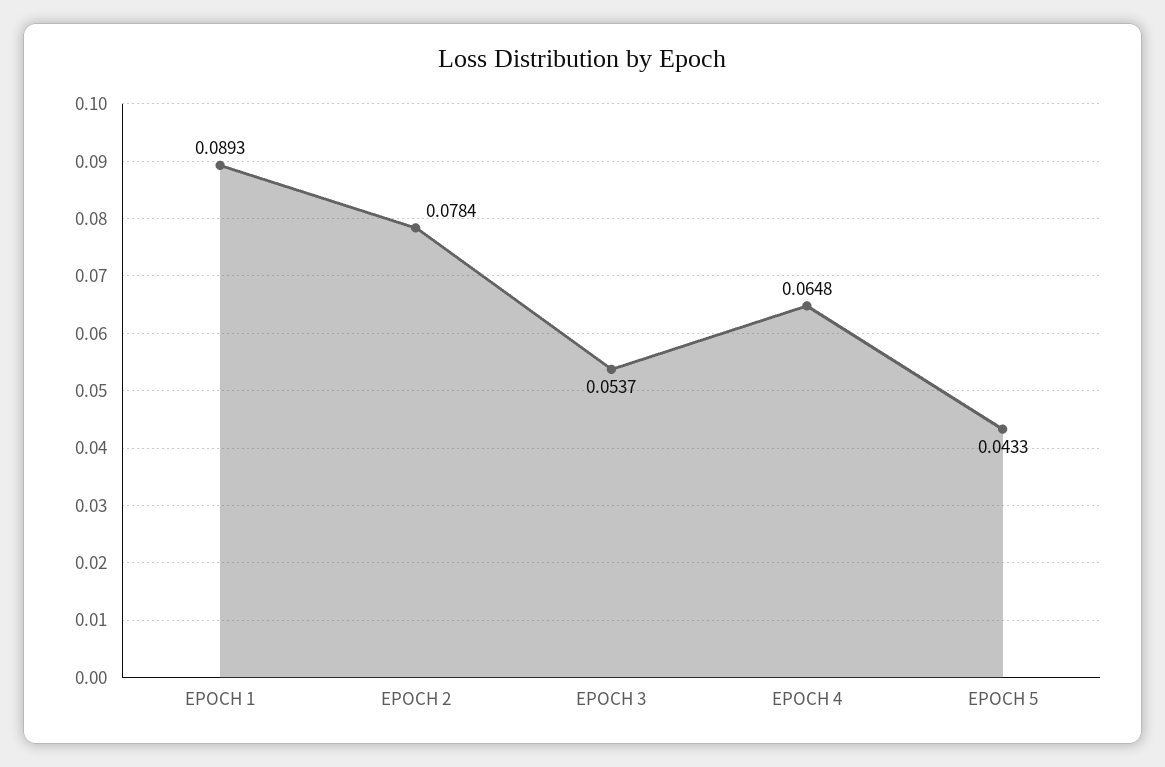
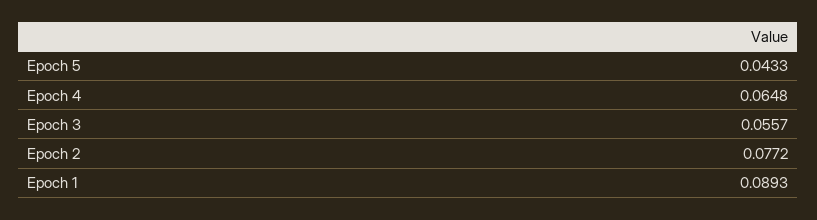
EPOCH 2: 0.0784 -> 0.0772
EPOCH 3: 0.0537 -> 0.0557

